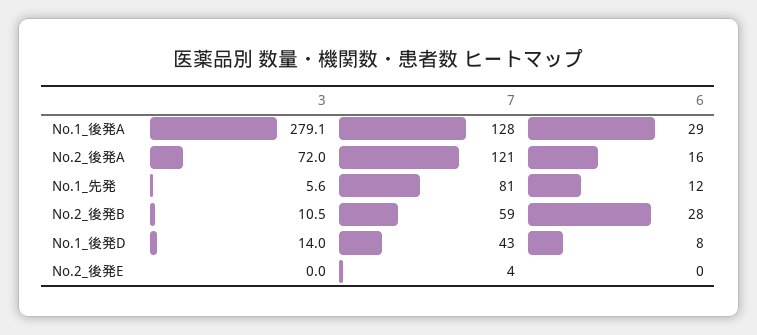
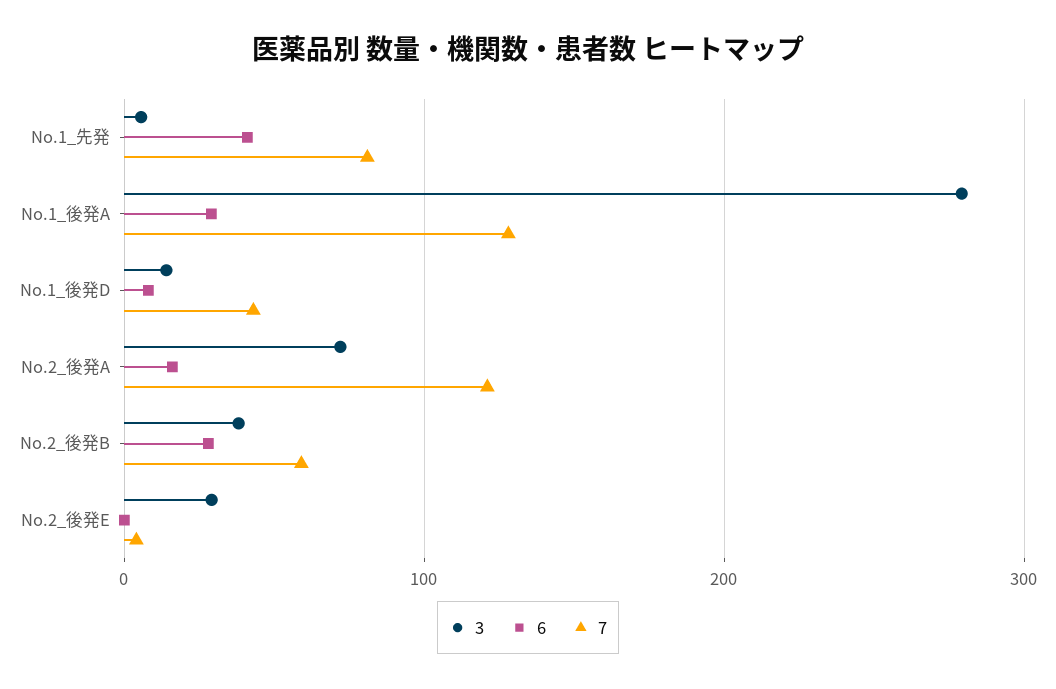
6, No.1_先発: 12 -> 40
3, No.2_後発B: 10.5 -> 40
3, No.2_後発E: 0 -> 30

